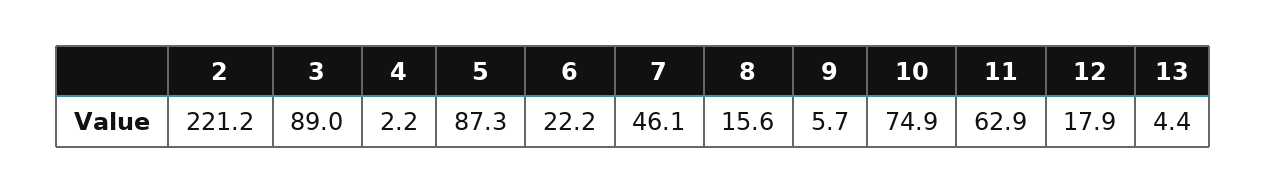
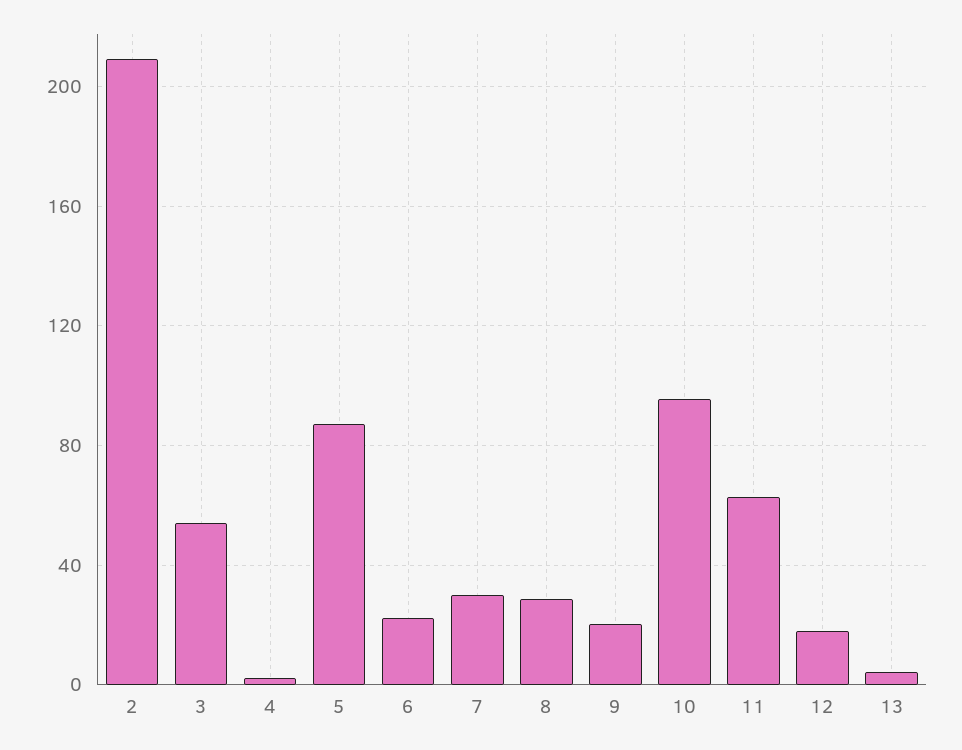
2: 221.2 -> 210
3: 89 -> 55
7: 46.1 -> 30
8: 15.6 -> 30
9: 5.7 -> 20
10: 74.9 -> 95

